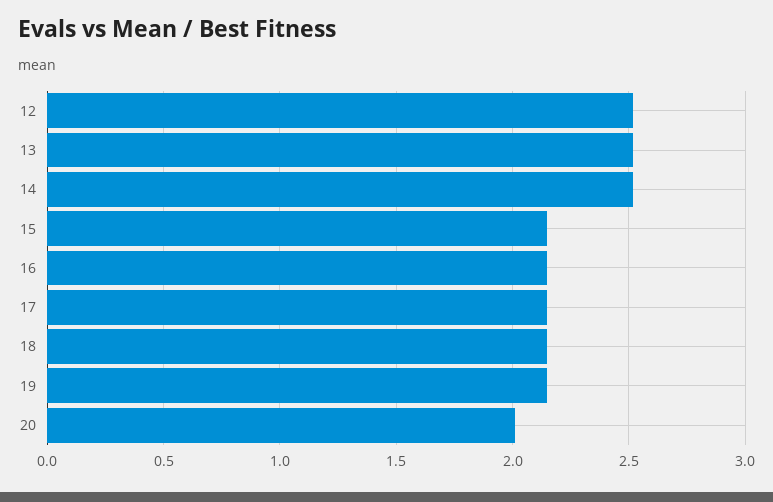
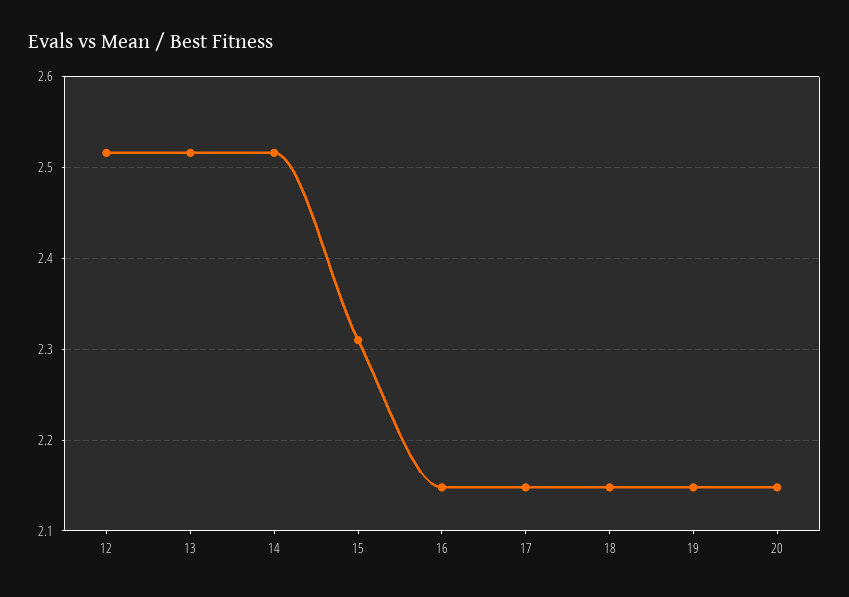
15: 2.15 -> 2.31
20: 2 -> 2.15

